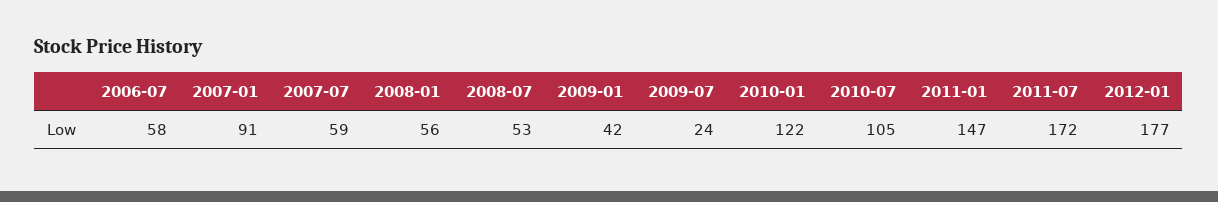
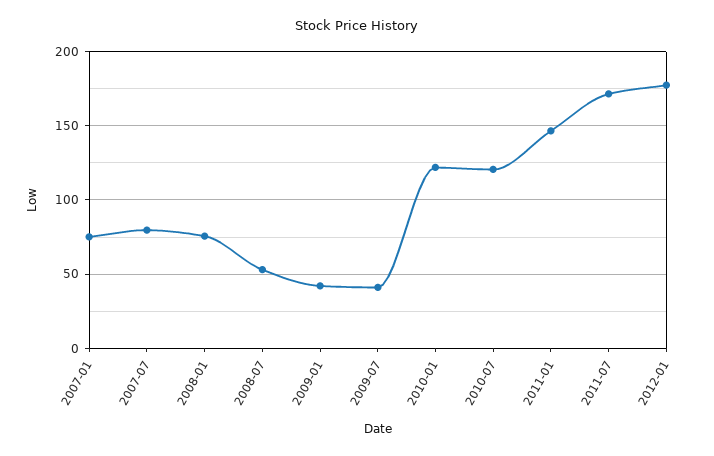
2006-07: 58 -> none
2007-01: 91 -> 75
2007-07: 59 -> 80
2008-01: 56 -> 75
2009-07: 24 -> 40
2010-07: 105 -> 120

